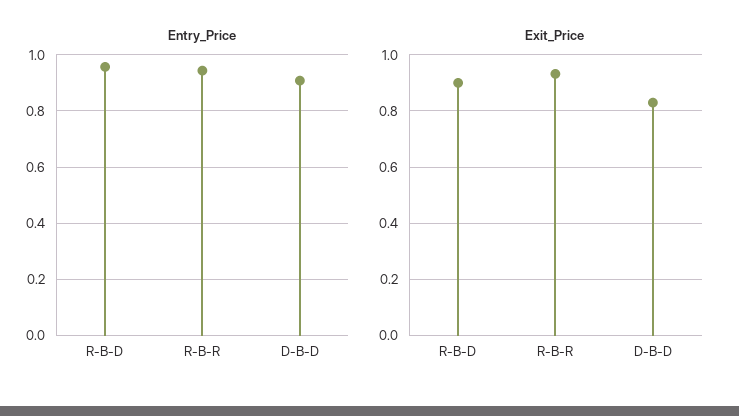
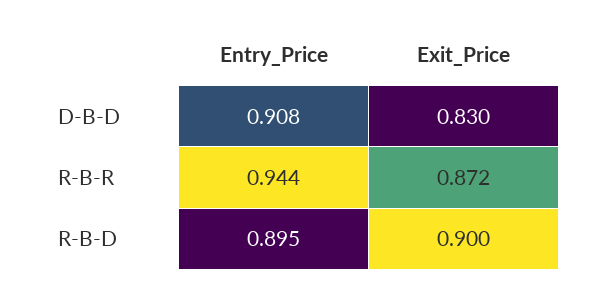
Entry_Price, R-B-D: 0.95 -> 0.895
Exit_Price, R-B-R: 0.925 -> 0.872

